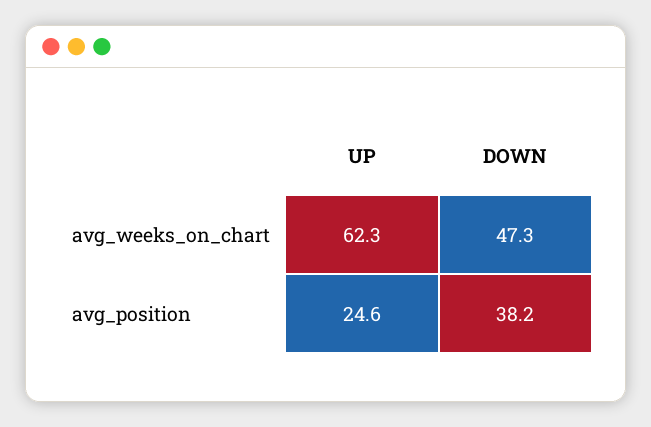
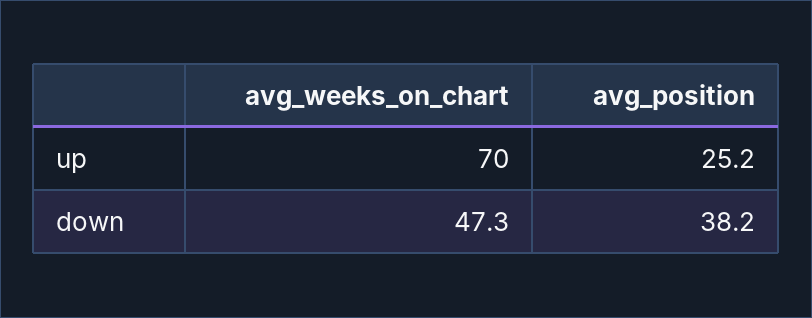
UP, avg_weeks_on_chart: 62.3 -> 70
UP, avg_position: 24.6 -> 25.2

